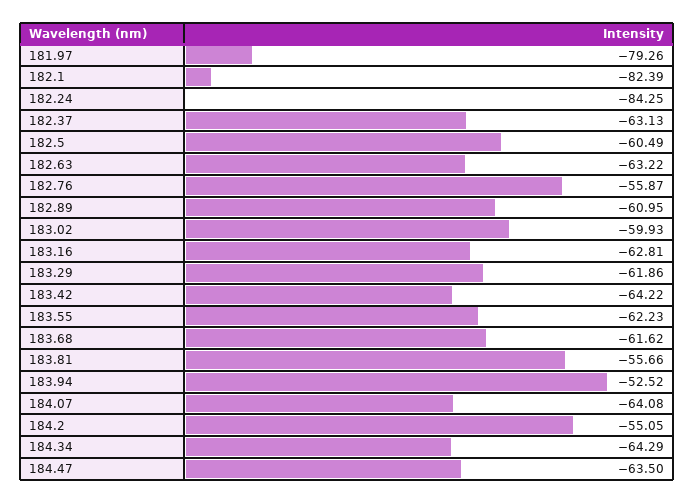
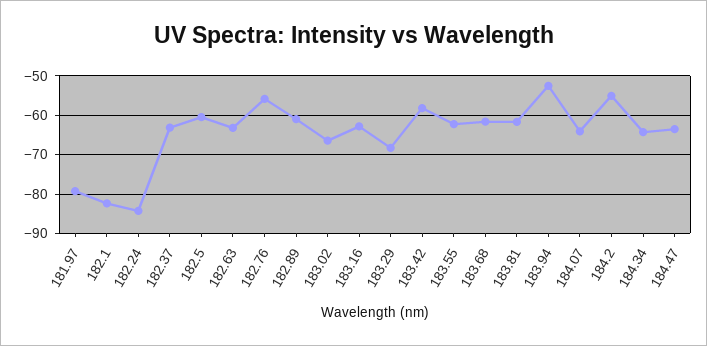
183.02: -59.93 -> -66
183.29: -61.86 -> -68
183.42: -64.22 -> -58
183.81: -55.66 -> -62

